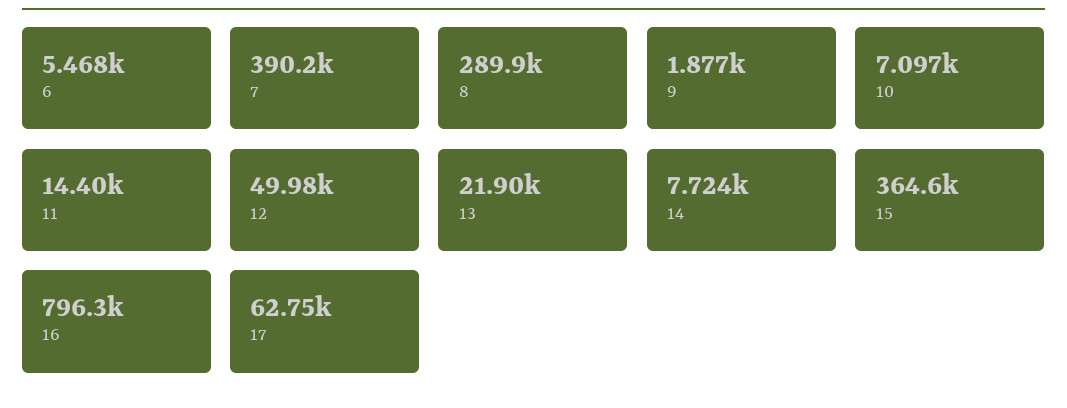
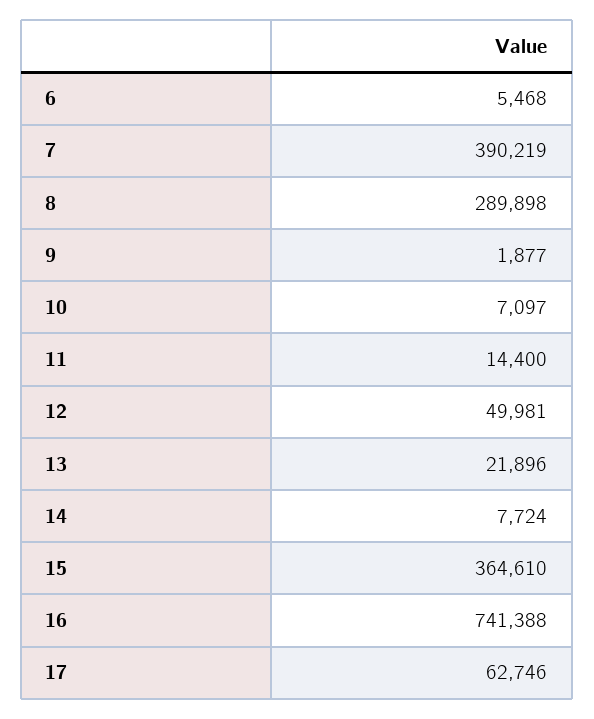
16: 796300 -> 741388

